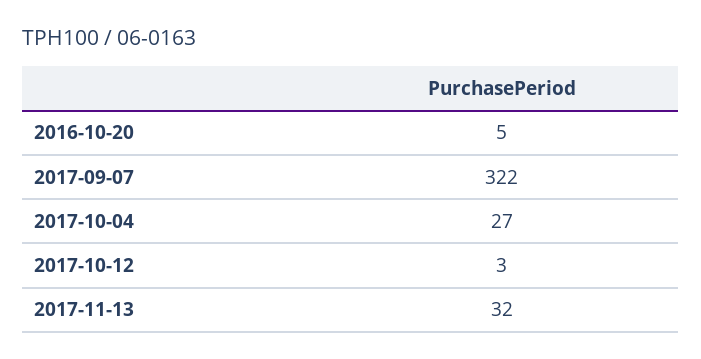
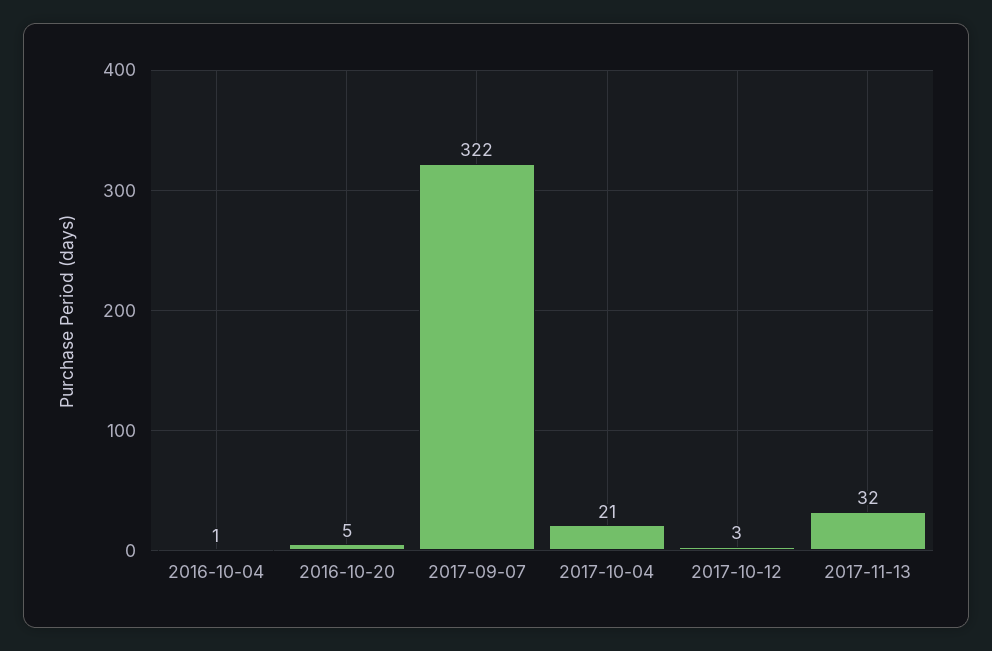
2017-10-04: 27 -> 21
2016-10-04: none -> 1

